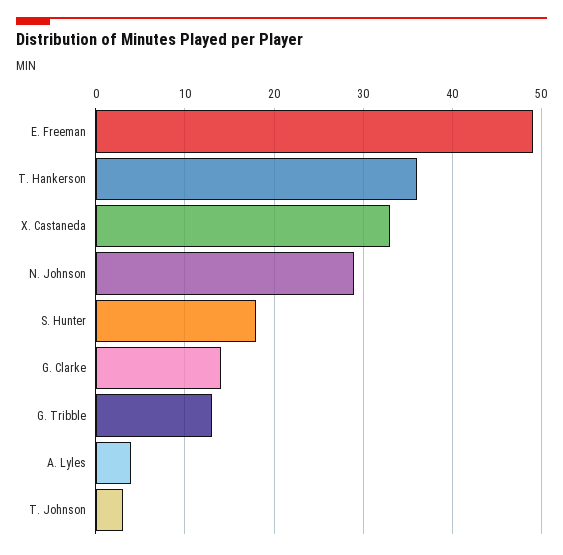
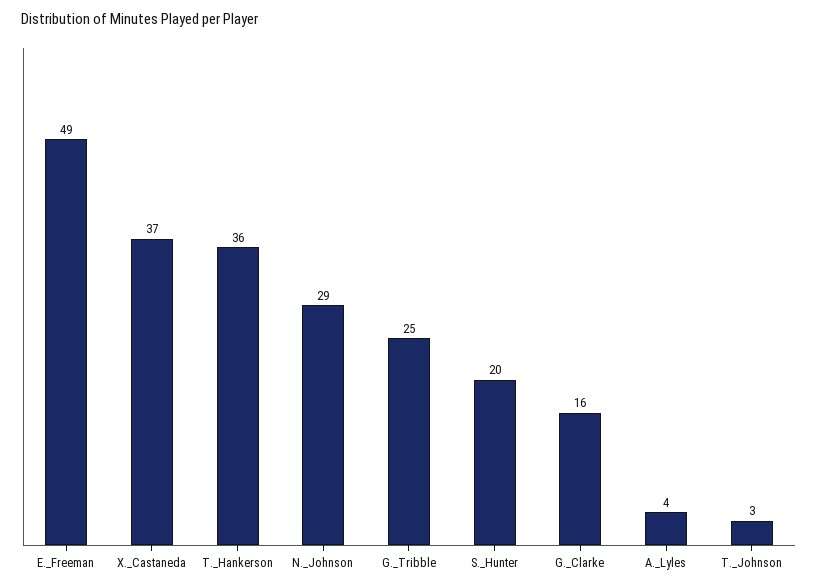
X. Castaneda: 33 -> 37
S. Hunter: 18 -> 20
G. Clarke: 14 -> 16
G. Tribble: 13 -> 25

